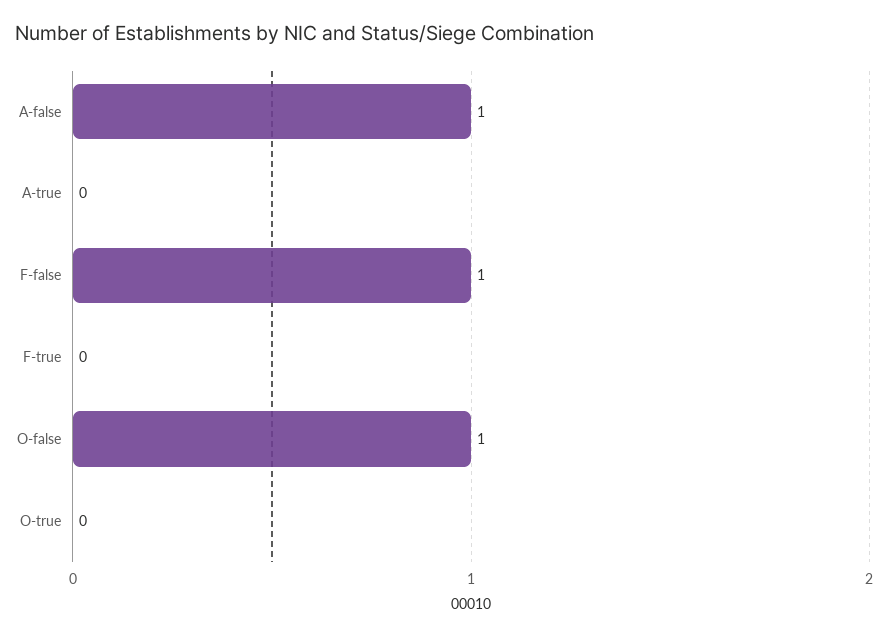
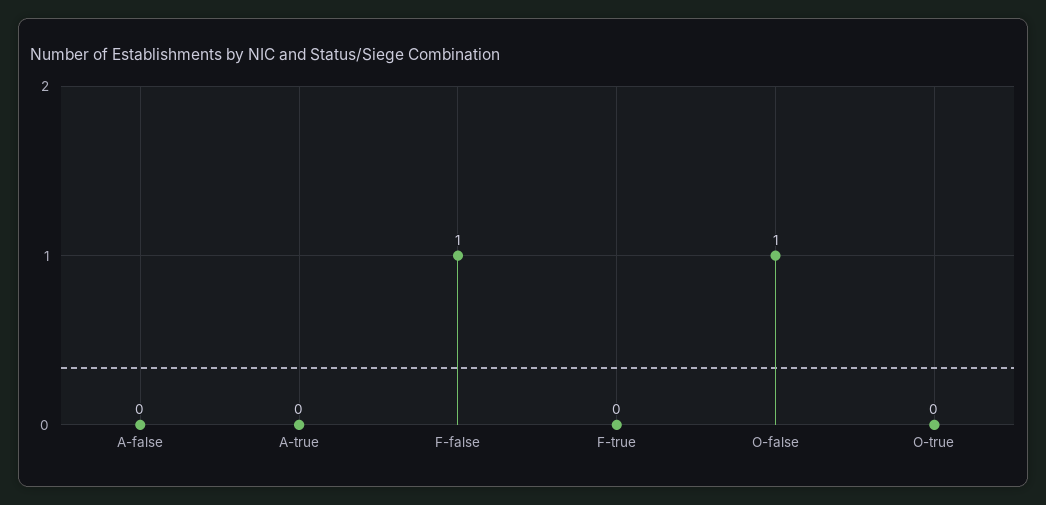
A-false: 1 -> 0

